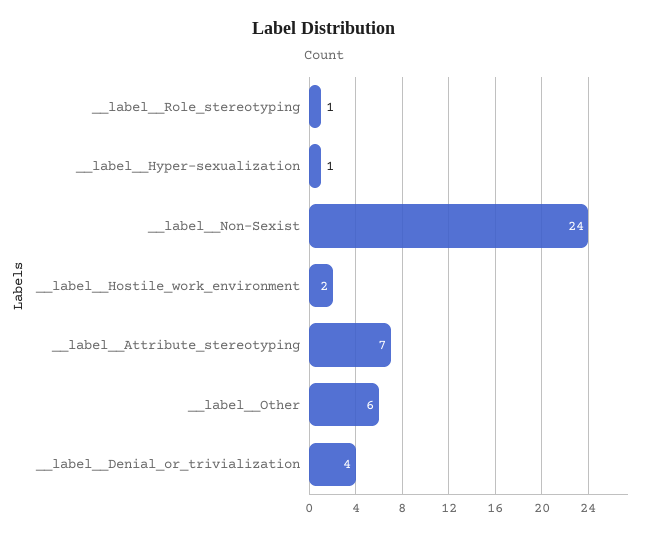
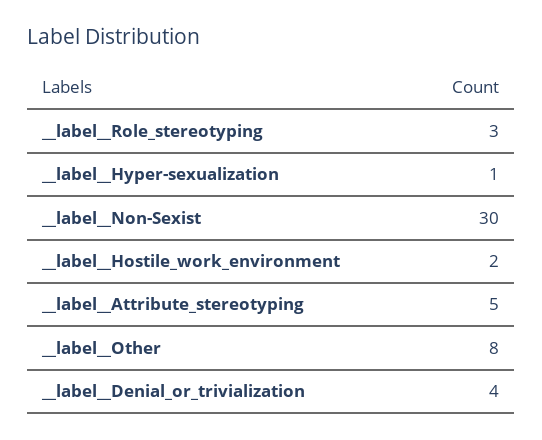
__label__Role_stereotyping: 1 -> 3
__label__Non-Sexist: 24 -> 30
__label__Attribute_stereotyping: 7 -> 5
__label__Other: 6 -> 8

